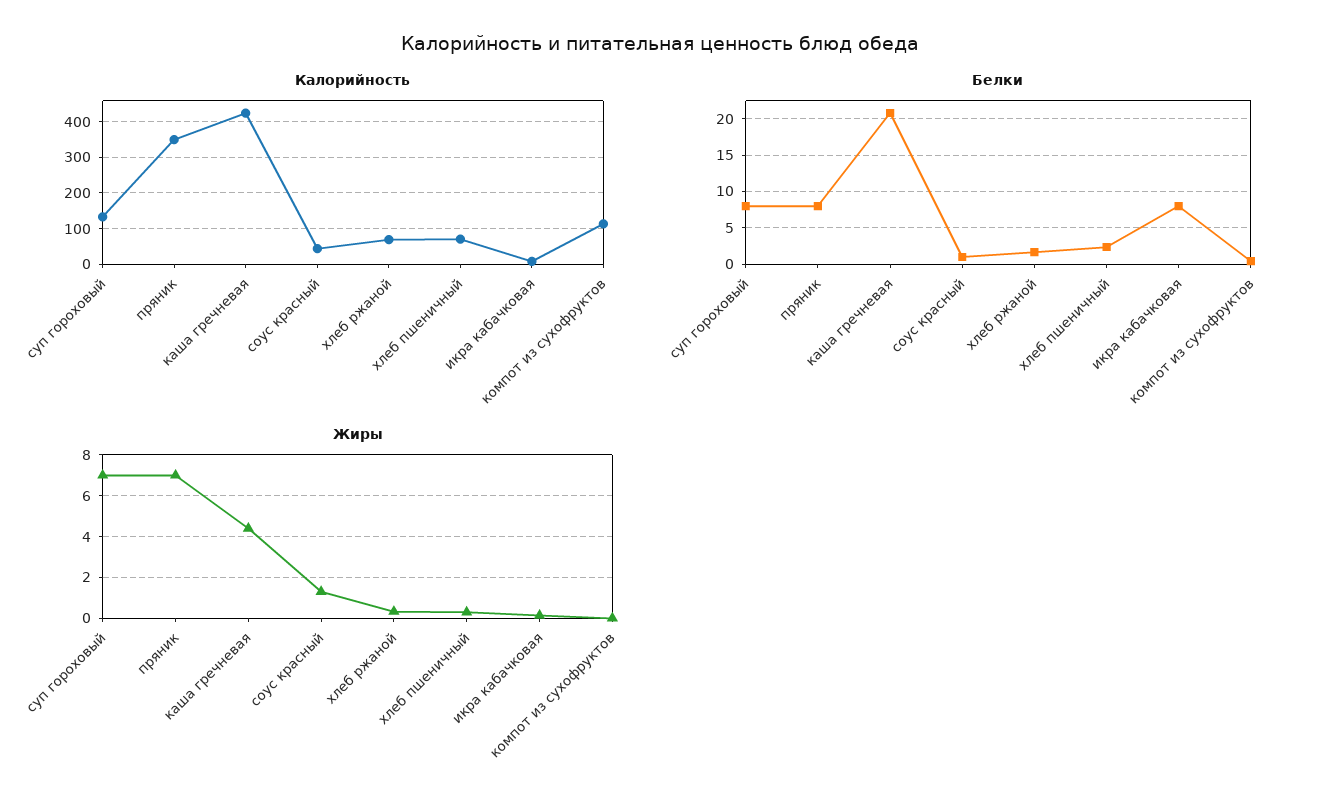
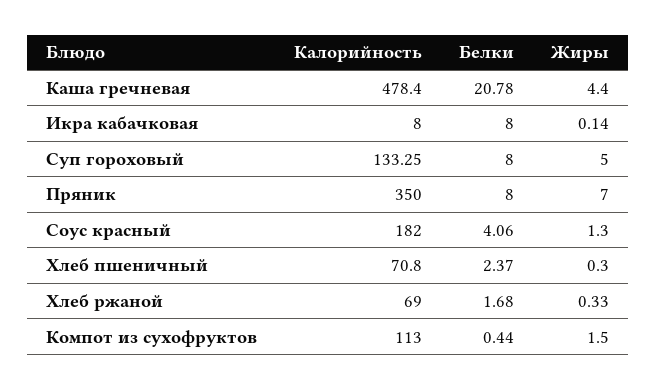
Калорийность, каша гречневая: 420 -> 478.4
Калорийность, соус красный: 40 -> 182
Белки, соус красный: 1 -> 4.06
Жиры, суп гороховый: 7 -> 5
Жиры, компот из сухофруктов: 0 -> 1.5

